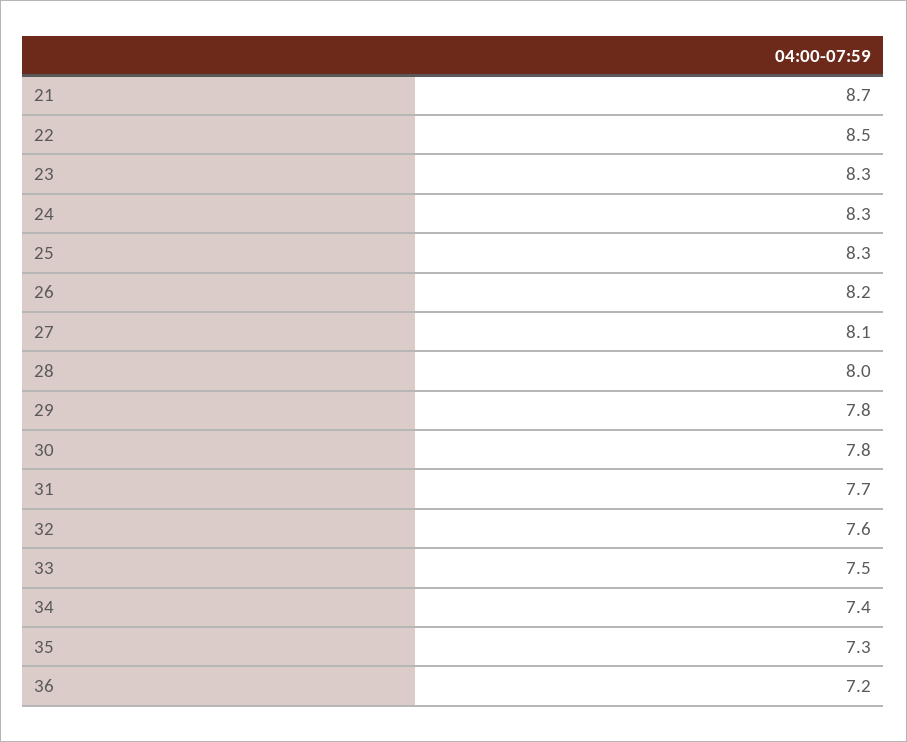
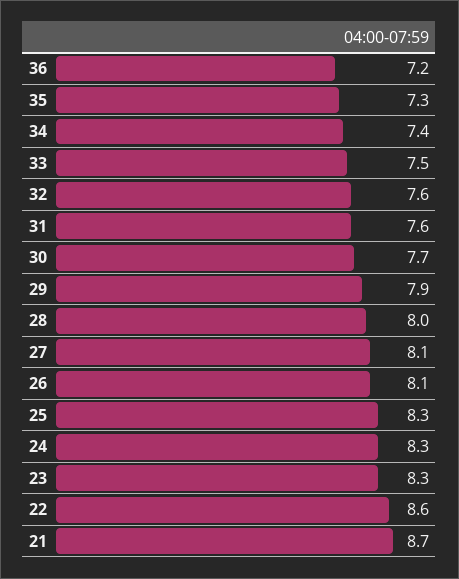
22: 8.5 -> 8.6
26: 8.2 -> 8.1
29: 7.8 -> 7.9
30: 7.8 -> 7.7
31: 7.7 -> 7.6

